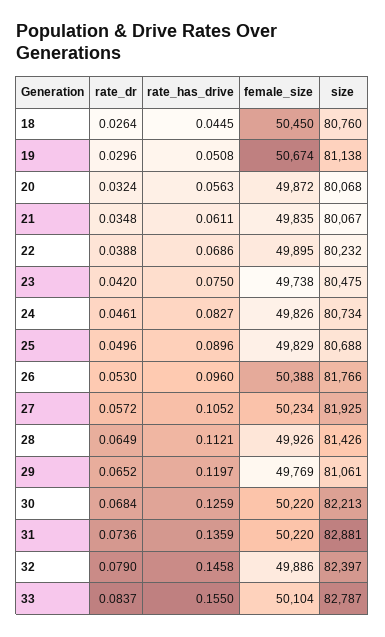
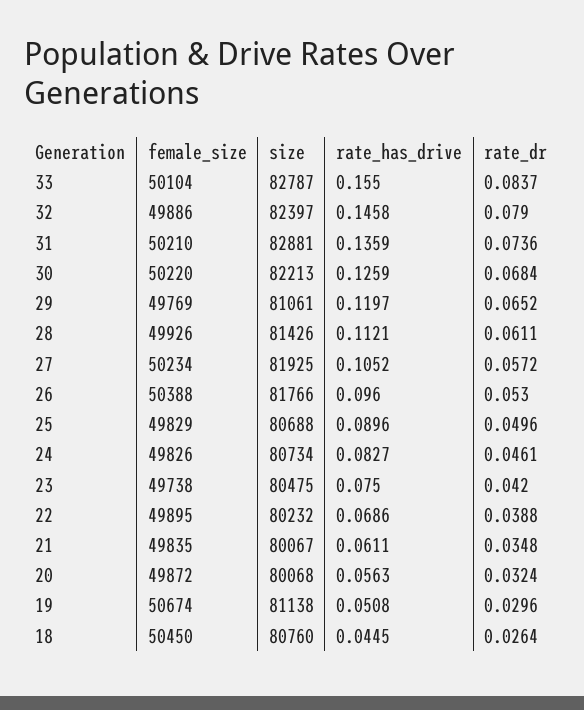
rate_dr, 28: 0.0649 -> 0.0611
female_size, 31: 50220 -> 50210

